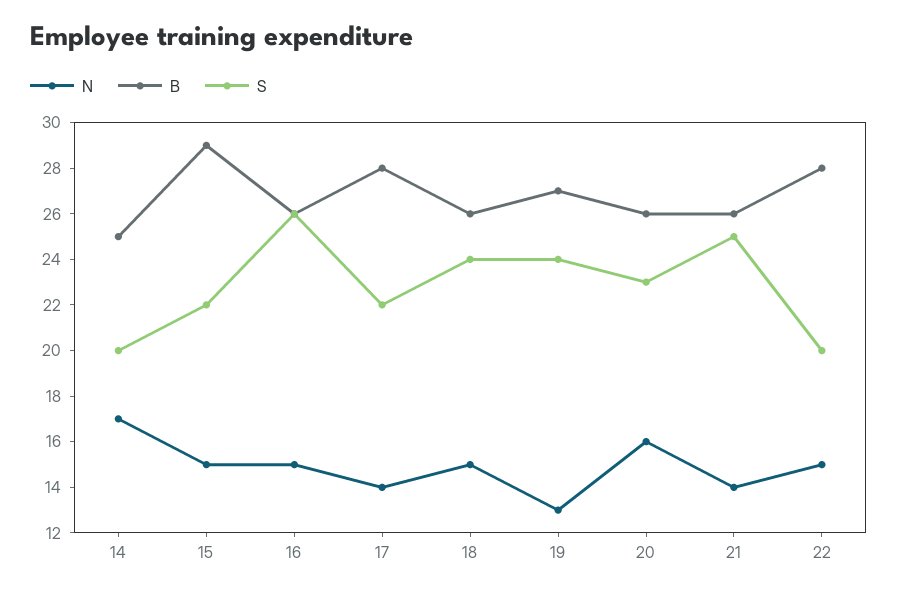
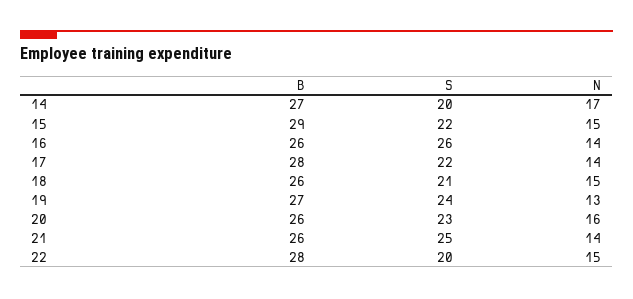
B, 14: 25 -> 27
N, 16: 15 -> 14
S, 18: 24 -> 21

